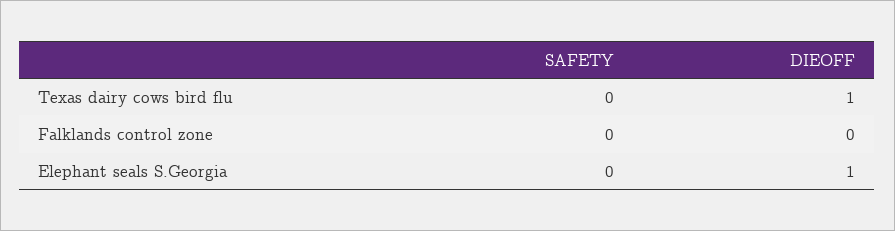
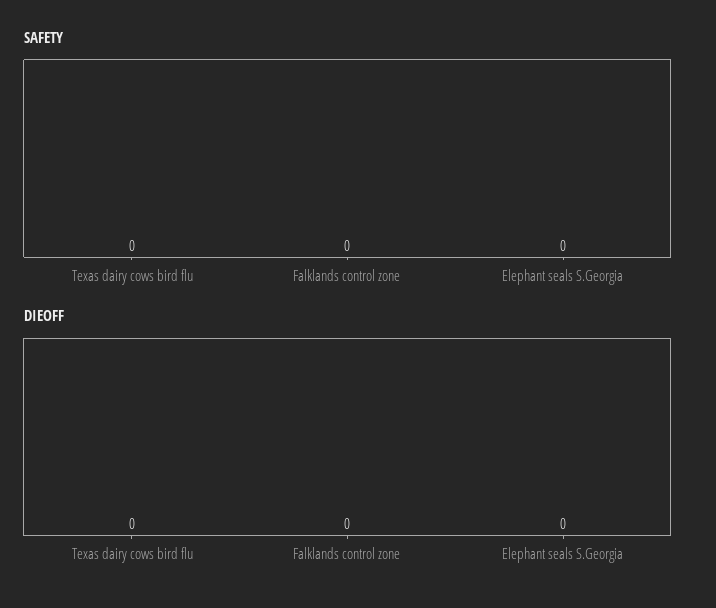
DIEOFF, Texas dairy cows bird flu: 1 -> 0
DIEOFF, Elephant seals S.Georgia: 1 -> 0

